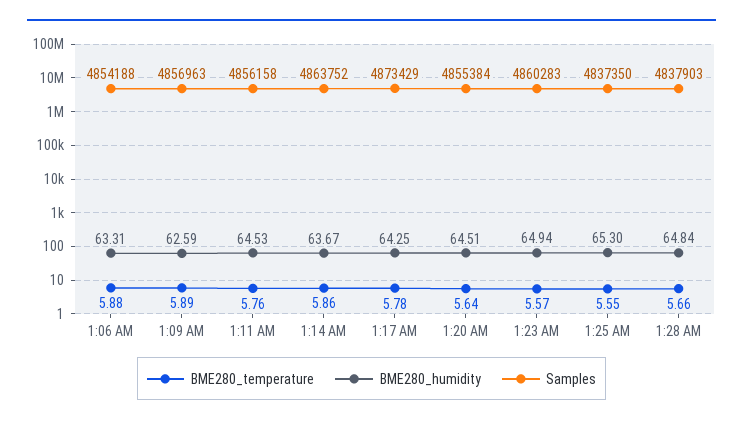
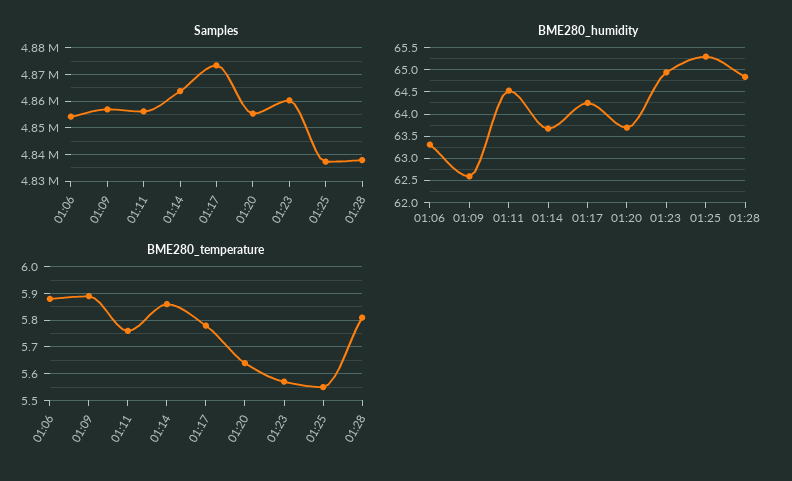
BME280_humidity, 1:20 AM: 64.51 -> 63.75
BME280_temperature, 1:28 AM: 5.66 -> 5.8

